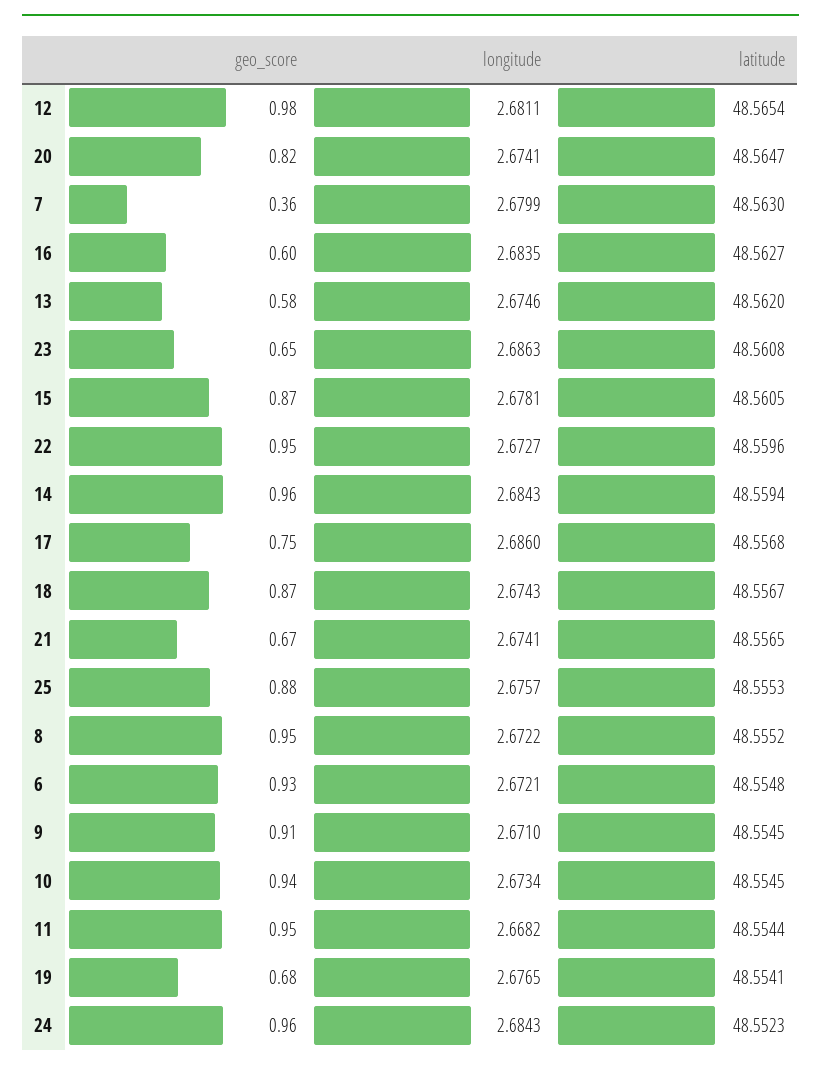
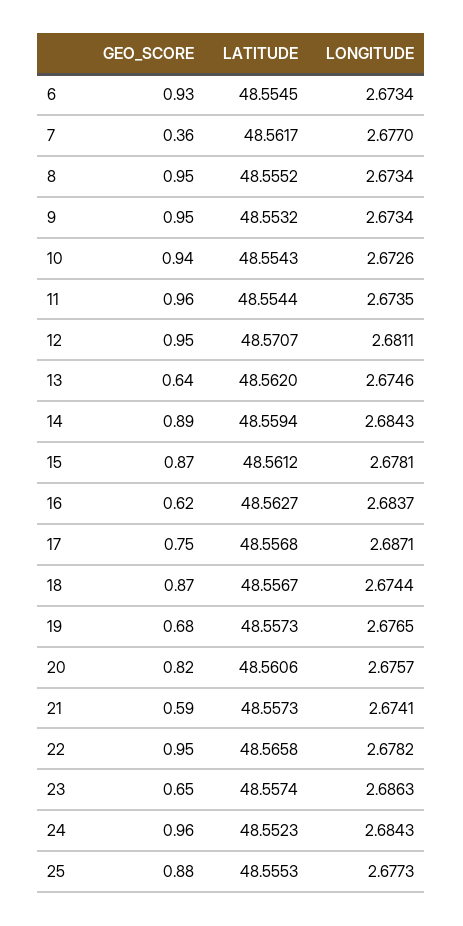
geo_score, 12: 0.98 -> 0.95
latitude, 12: 48.5654 -> 48.5707
longitude, 20: 2.6741 -> 2.6757
latitude, 20: 48.5647 -> 48.5606
longitude, 7: 2.6799 -> 2.677
latitude, 7: 48.563 -> 48.5617
geo_score, 16: 0.6 -> 0.62
longitude, 16: 2.6835 -> 2.6837
geo_score, 13: 0.58 -> 0.64
latitude, 23: 48.5608 -> 48.5574
latitude, 15: 48.5605 -> 48.5612
longitude, 22: 2.6727 -> 2.6782
latitude, 22: 48.5596 -> 48.5658
geo_score, 14: 0.96 -> 0.89
longitude, 17: 2.686 -> 2.6871
longitude, 18: 2.6743 -> 2.6744
geo_score, 21: 0.67 -> 0.59
latitude, 21: 48.5565 -> 48.5573
longitude, 25: 2.6757 -> 2.6773
longitude, 8: 2.6722 -> 2.6734
longitude, 6: 2.6721 -> 2.6734
latitude, 6: 48.5548 -> 48.5545
geo_score, 9: 0.91 -> 0.95
longitude, 9: 2.671 -> 2.6734
latitude, 9: 48.5545 -> 48.5532
longitude, 10: 2.6734 -> 2.6726
latitude, 10: 48.5545 -> 48.5543
geo_score, 11: 0.95 -> 0.96
longitude, 11: 2.6682 -> 2.6735
latitude, 19: 48.5541 -> 48.5573

